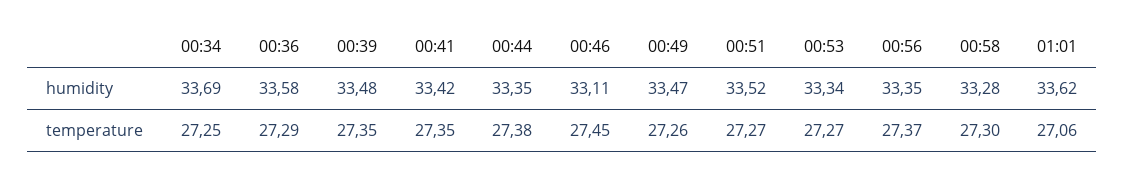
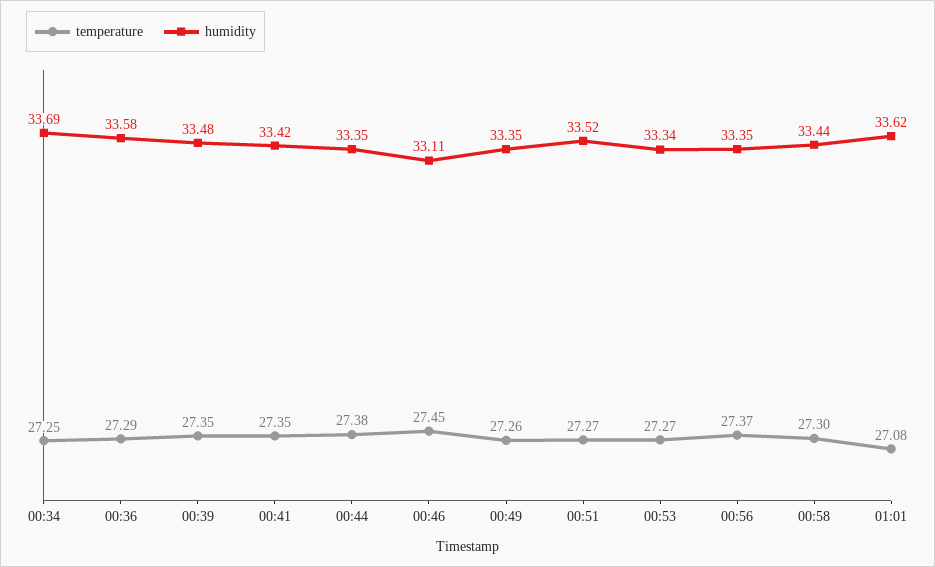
humidity, 00:49: 33.47 -> 33.35
humidity, 00:58: 33.28 -> 33.44
temperature, 01:01: 27.06 -> 27.08

